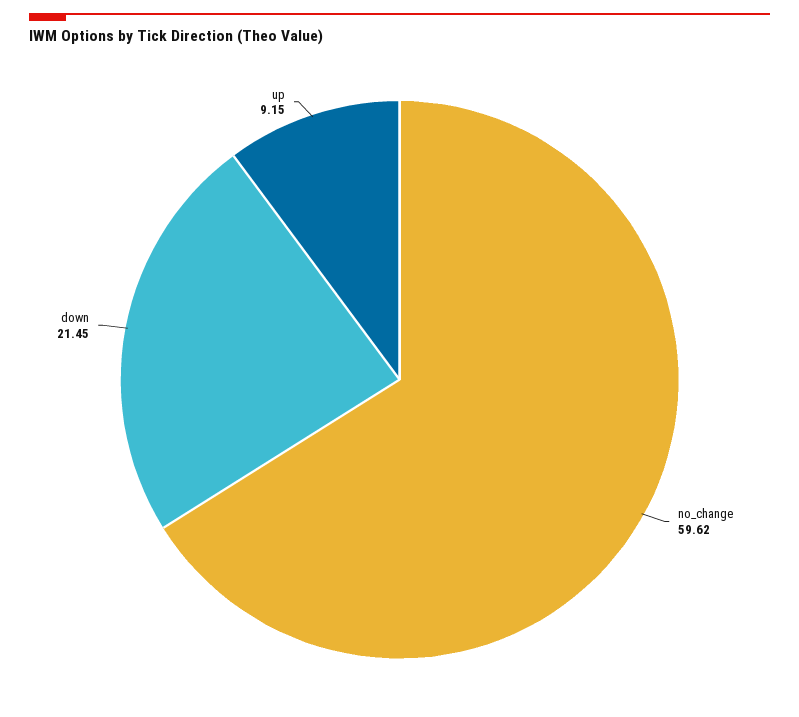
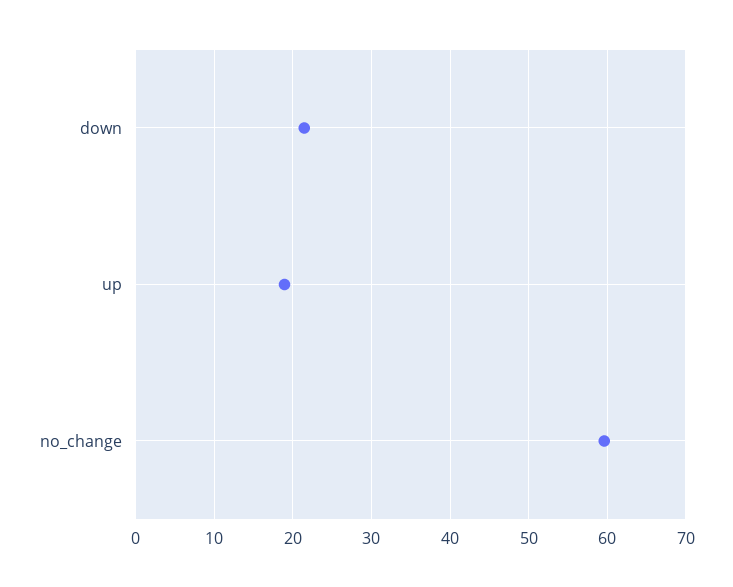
up: 9.15 -> 19

